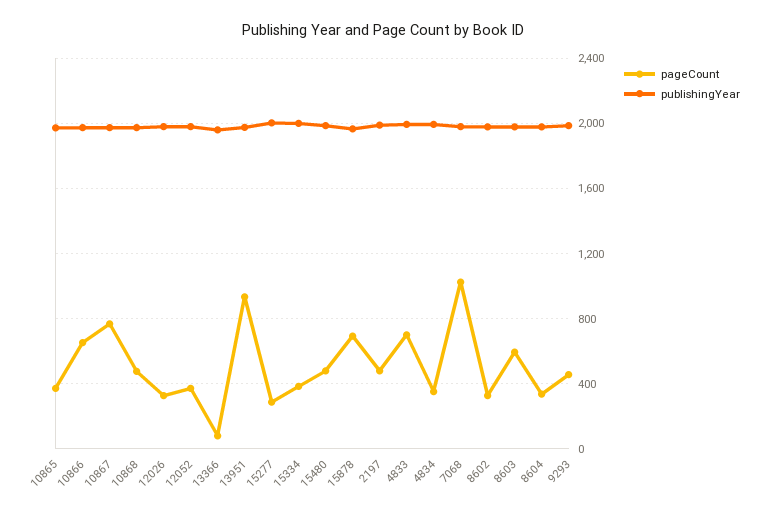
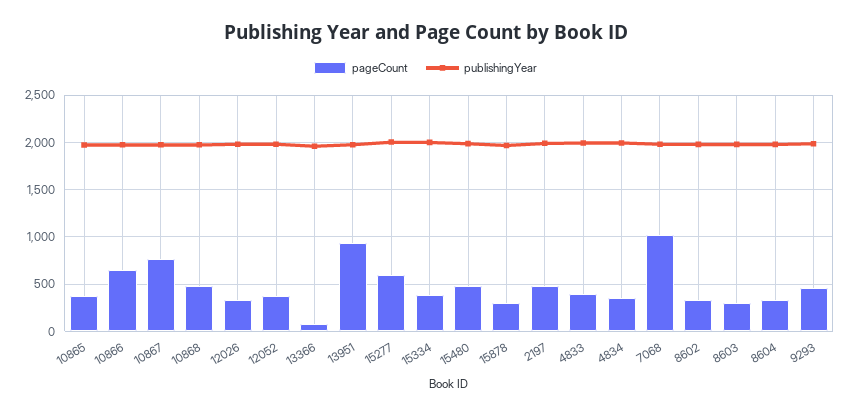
pageCount, 15277: 300 -> 600
pageCount, 15878: 700 -> 300
pageCount, 4833: 700 -> 400
pageCount, 8603: 600 -> 300

